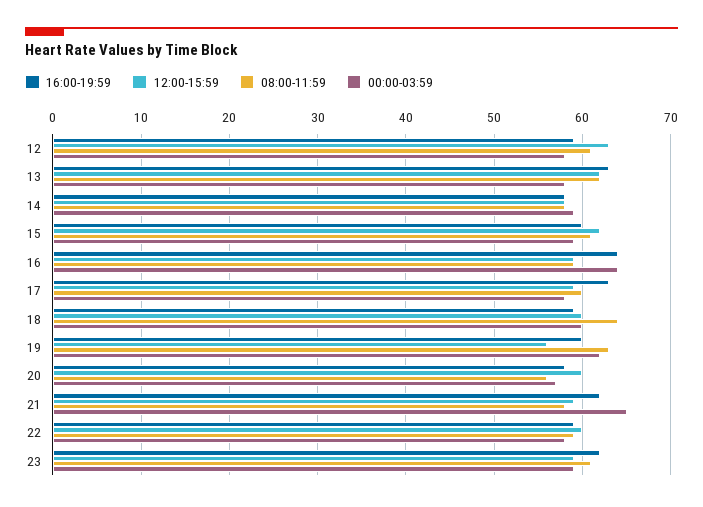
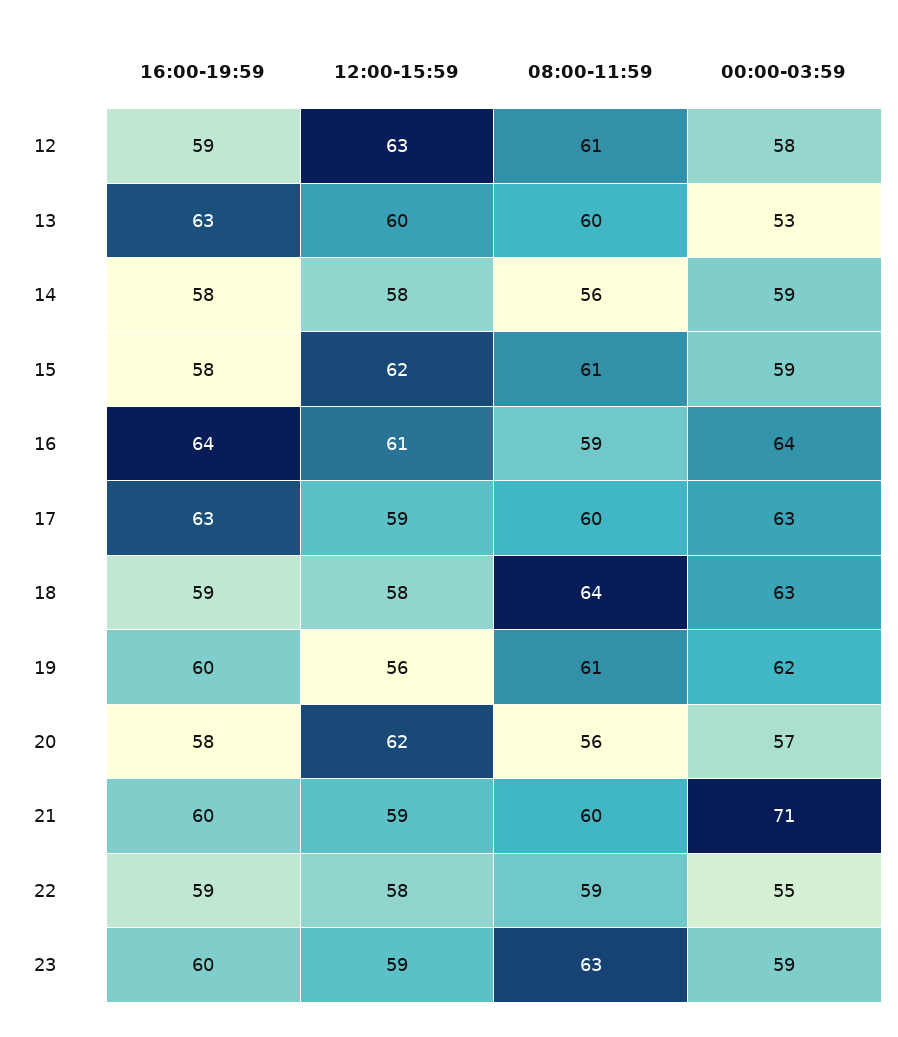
12:00-15:59, 13: 62 -> 60
08:00-11:59, 13: 62 -> 60
00:00-03:59, 13: 58 -> 53
08:00-11:59, 14: 58 -> 56
16:00-19:59, 15: 60 -> 58
12:00-15:59, 16: 59 -> 61
00:00-03:59, 17: 58 -> 63
12:00-15:59, 18: 60 -> 58
00:00-03:59, 18: 60 -> 63
08:00-11:59, 19: 63 -> 61
12:00-15:59, 20: 60 -> 62
16:00-19:59, 21: 62 -> 60
08:00-11:59, 21: 58 -> 60
00:00-03:59, 21: 65 -> 71
12:00-15:59, 22: 60 -> 58
00:00-03:59, 22: 58 -> 55
16:00-19:59, 23: 62 -> 60
08:00-11:59, 23: 61 -> 63

